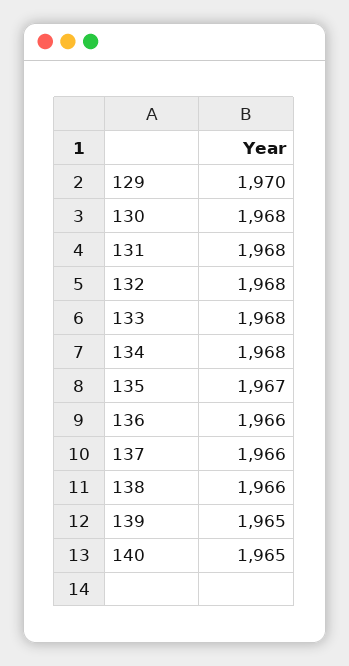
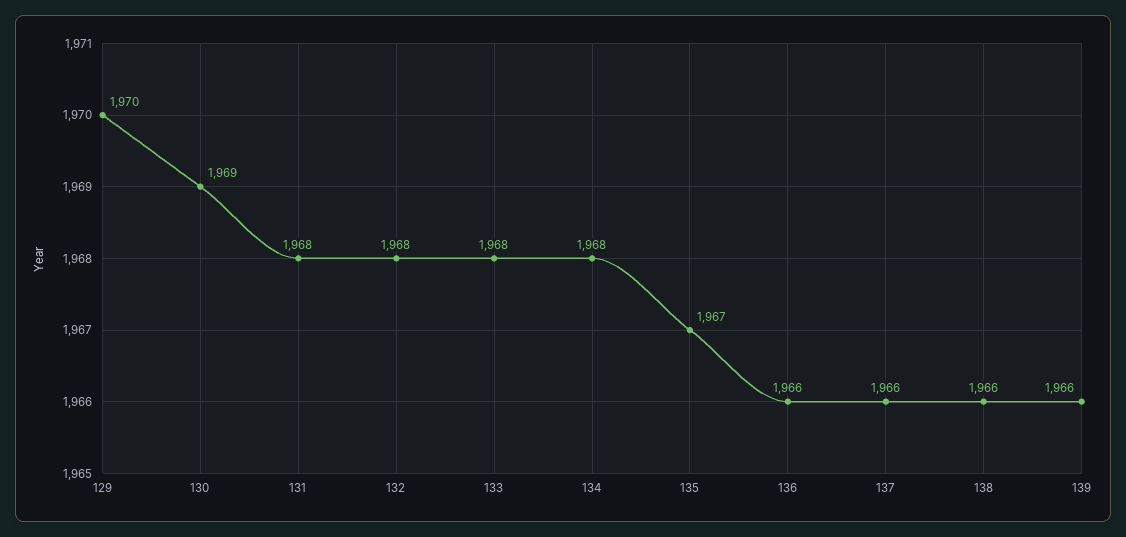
130: 1968 -> 1969
139: 1965 -> 1966
140: 1965 -> none

